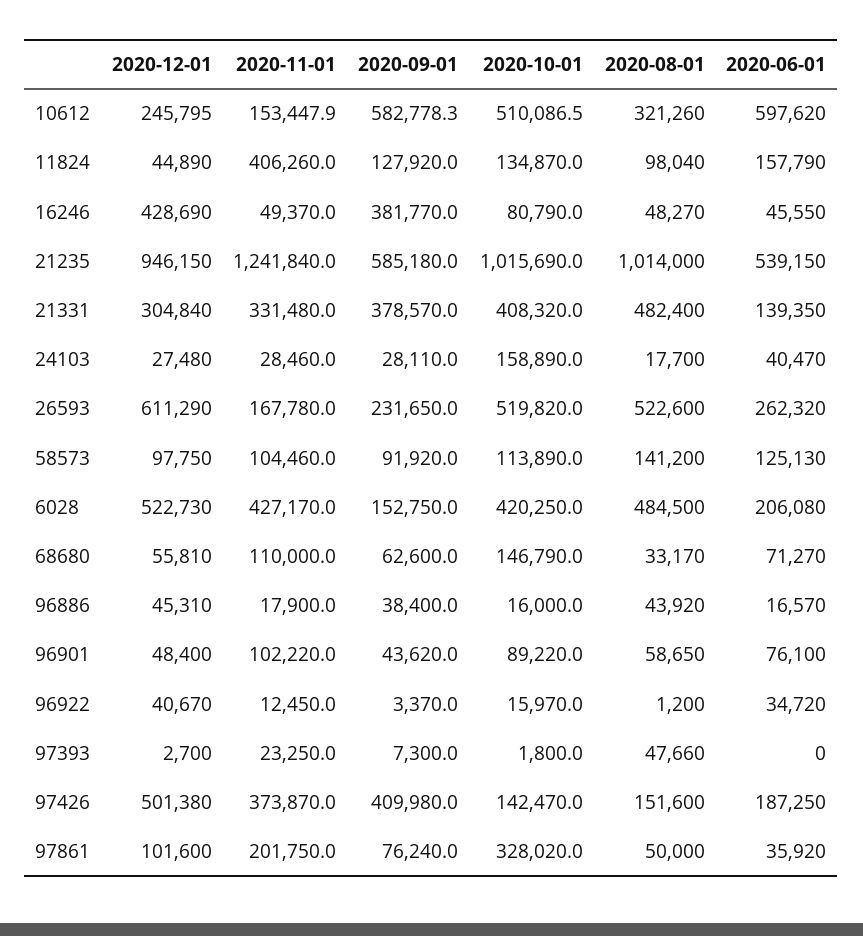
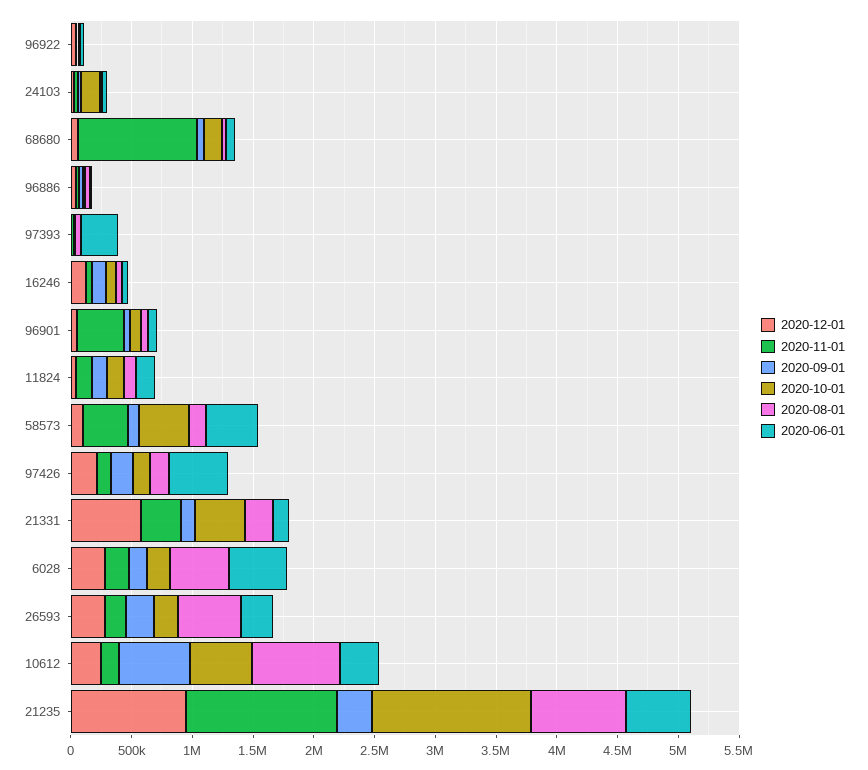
2020-08-01, 10612: 321260 -> 700000
2020-06-01, 10612: 597620 -> 300000
2020-11-01, 11824: 406260 -> 100000
2020-12-01, 16246: 428690 -> 100000
2020-09-01, 16246: 381770 -> 100000
2020-09-01, 21235: 585180 -> 300000
2020-10-01, 21235: 1015690 -> 1300000
2020-08-01, 21235: 1014000 -> 800000
2020-12-01, 21331: 304840 -> 600000
2020-09-01, 21331: 378570 -> 100000
2020-08-01, 21331: 482400 -> 200000
2020-12-01, 26593: 611290 -> 300000
2020-10-01, 26593: 519820 -> 200000
2020-11-01, 58573: 104460 -> 400000
2020-10-01, 58573: 113890 -> 400000
2020-06-01, 58573: 125130 -> 400000
2020-12-01, 6028: 522730 -> 300000
2020-11-01, 6028: 427170 -> 200000
2020-10-01, 6028: 420250 -> 200000
2020-06-01, 6028: 206080 -> 500000
2020-11-01, 68680: 110000 -> 1000000
2020-11-01, 96901: 102220 -> 400000
2020-06-01, 97393: 0 -> 300000
2020-12-01, 97426: 501380 -> 200000
2020-11-01, 97426: 373870 -> 100000
2020-09-01, 97426: 409980 -> 200000
2020-06-01, 97426: 187250 -> 500000
2020-12-01, 97861: 101600 -> none
2020-11-01, 97861: 201750 -> none
2020-09-01, 97861: 76240 -> none
2020-10-01, 97861: 328020 -> none
2020-08-01, 97861: 50000 -> none
2020-06-01, 97861: 35920 -> none

